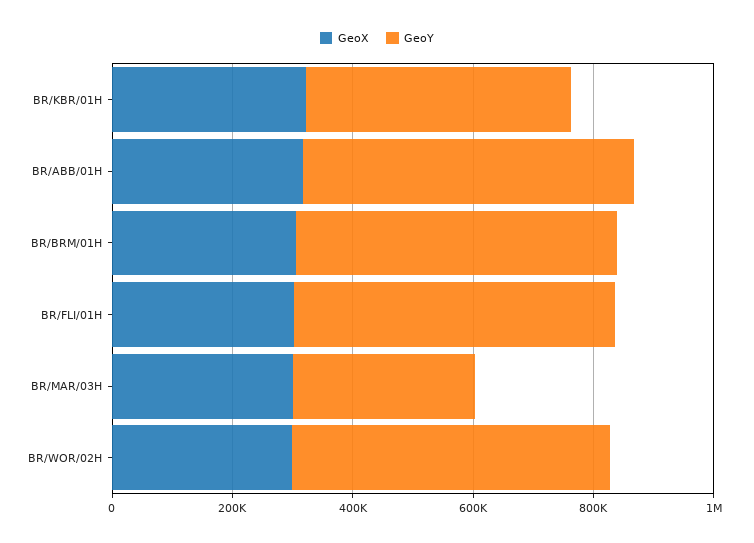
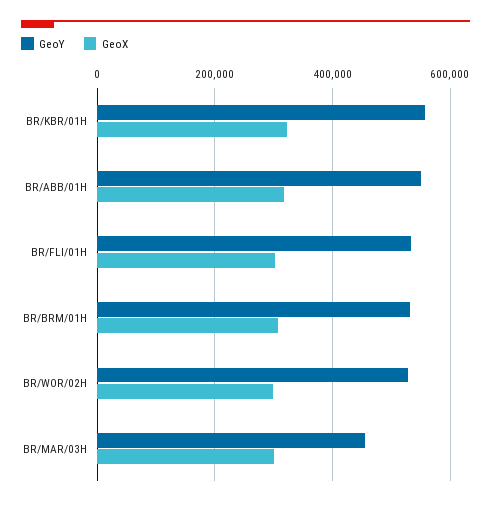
GeoY, BR/KBR/01H: 450000 -> 560000
GeoY, BR/MAR/03H: 300000 -> 460000

